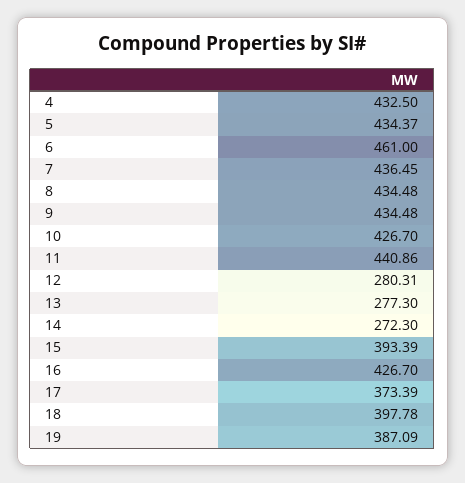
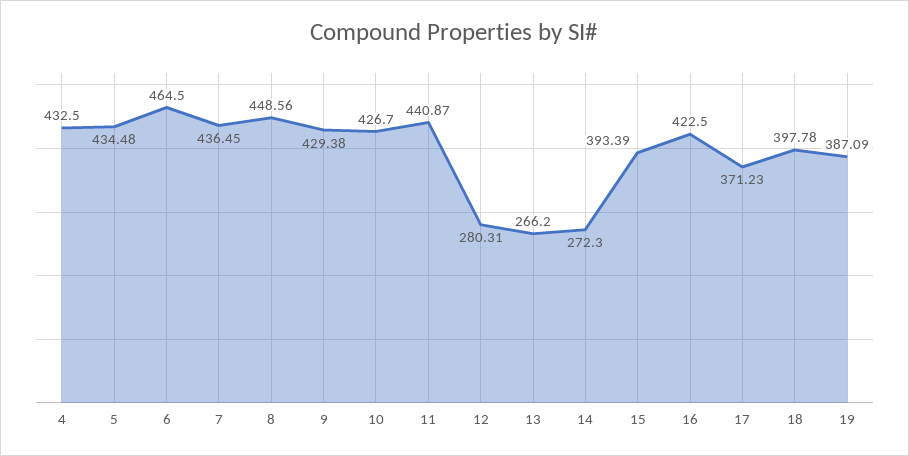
5: 434.37 -> 434.48
6: 461 -> 464.5
8: 434.48 -> 448.56
9: 434.48 -> 429.38
11: 440.86 -> 440.87
13: 277.3 -> 266.2
16: 426.7 -> 422.5
17: 373.39 -> 371.23

